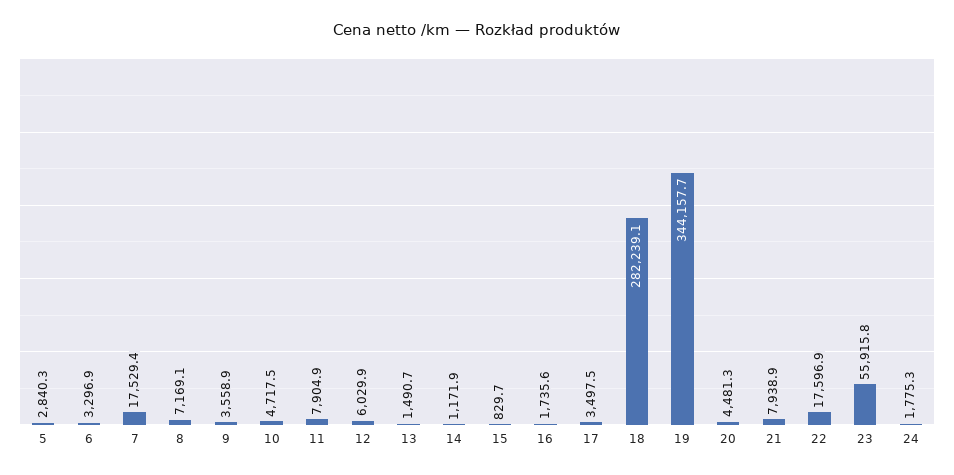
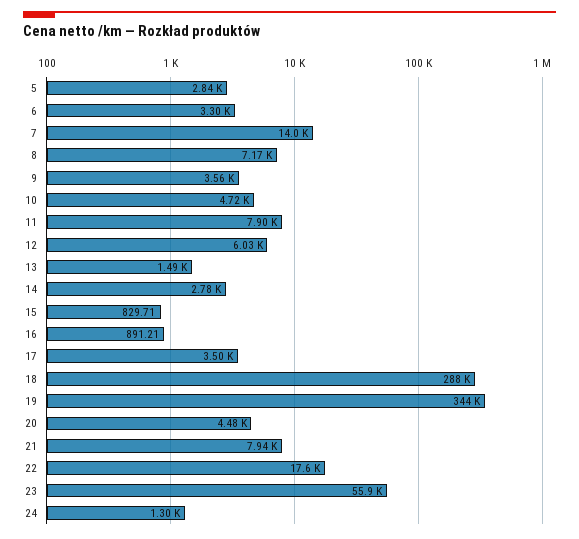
7: 17529.4 -> 14000
14: 1171.9 -> 2780
16: 1735.6 -> 891.21
18: 282239.1 -> 288000
24: 1775.3 -> 1300

